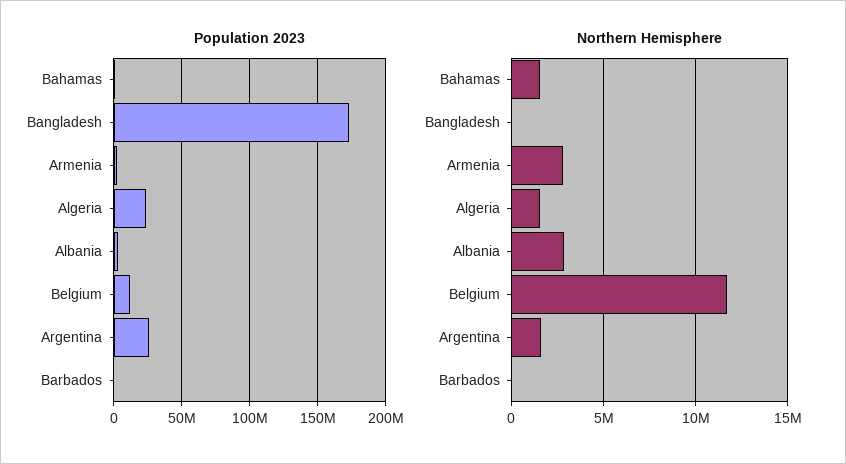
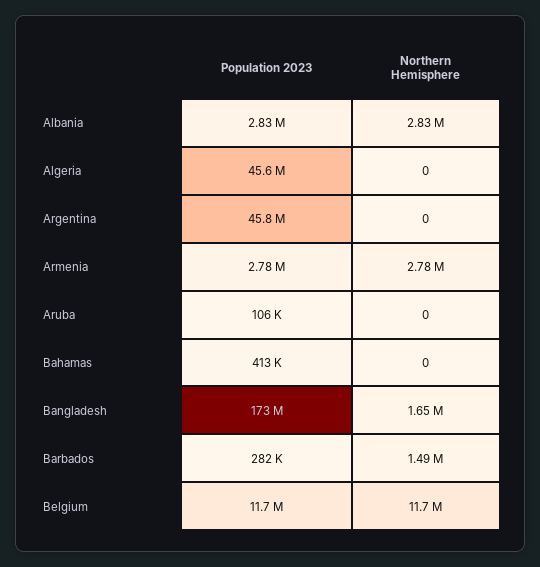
Population 2023, Algeria: 25000000 -> 45600000
Population 2023, Argentina: 25000000 -> 45800000
Northern Hemisphere, Bahamas: 1500000 -> 0
Northern Hemisphere, Bangladesh: 0 -> 1650000
Northern Hemisphere, Algeria: 1500000 -> 0
Northern Hemisphere, Argentina: 1500000 -> 0
Northern Hemisphere, Barbados: 0 -> 1490000
Population 2023, Aruba: none -> 106000
Northern Hemisphere, Aruba: none -> 0

